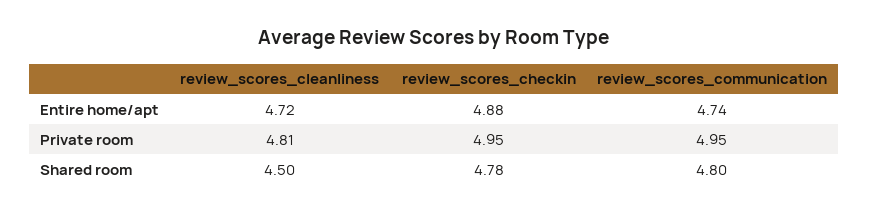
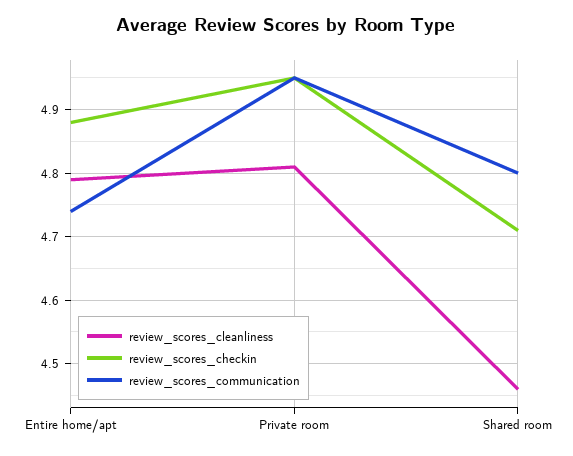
review_scores_cleanliness, Entire home/apt: 4.72 -> 4.79
review_scores_cleanliness, Shared room: 4.5 -> 4.46
review_scores_checkin, Shared room: 4.78 -> 4.71

